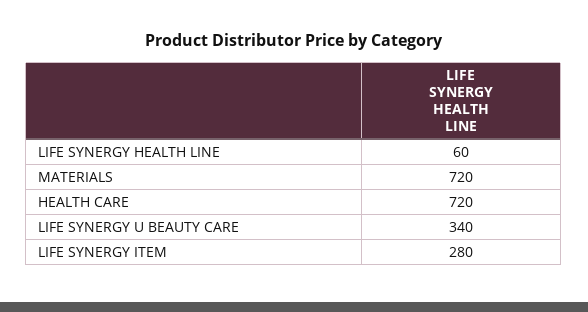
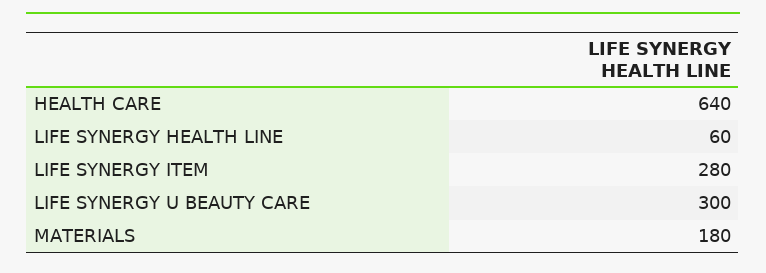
MATERIALS: 720 -> 180
HEALTH CARE: 720 -> 640
LIFE SYNERGY U BEAUTY CARE: 340 -> 300

